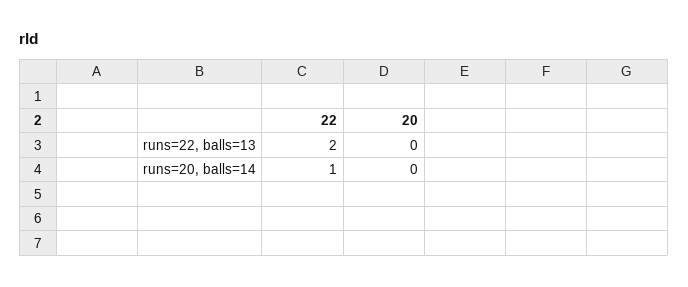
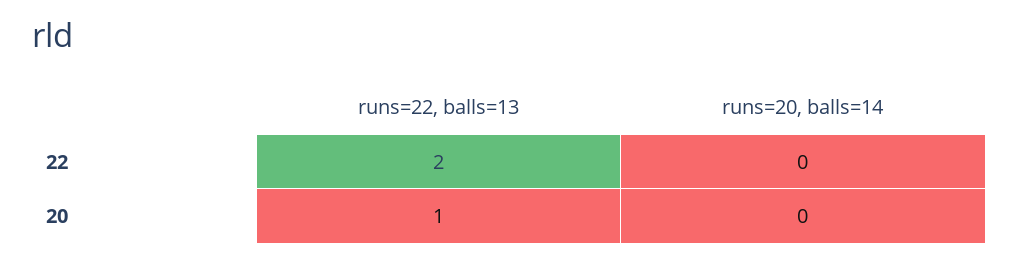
20, runs=22, balls=13: 0 -> 1
22, runs=20, balls=14: 1 -> 0

